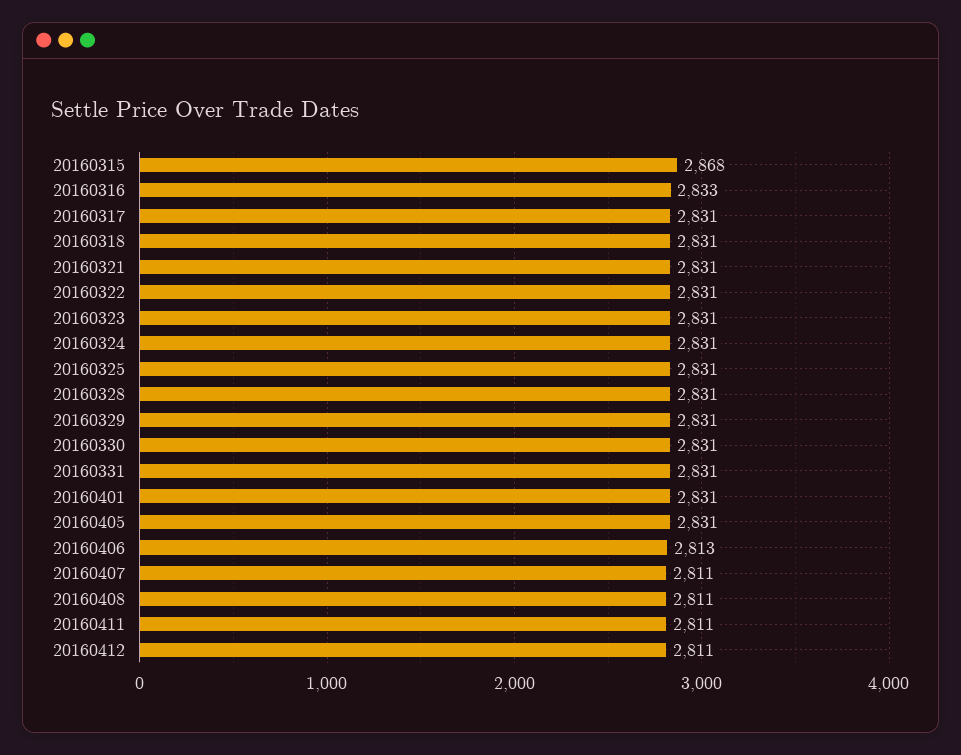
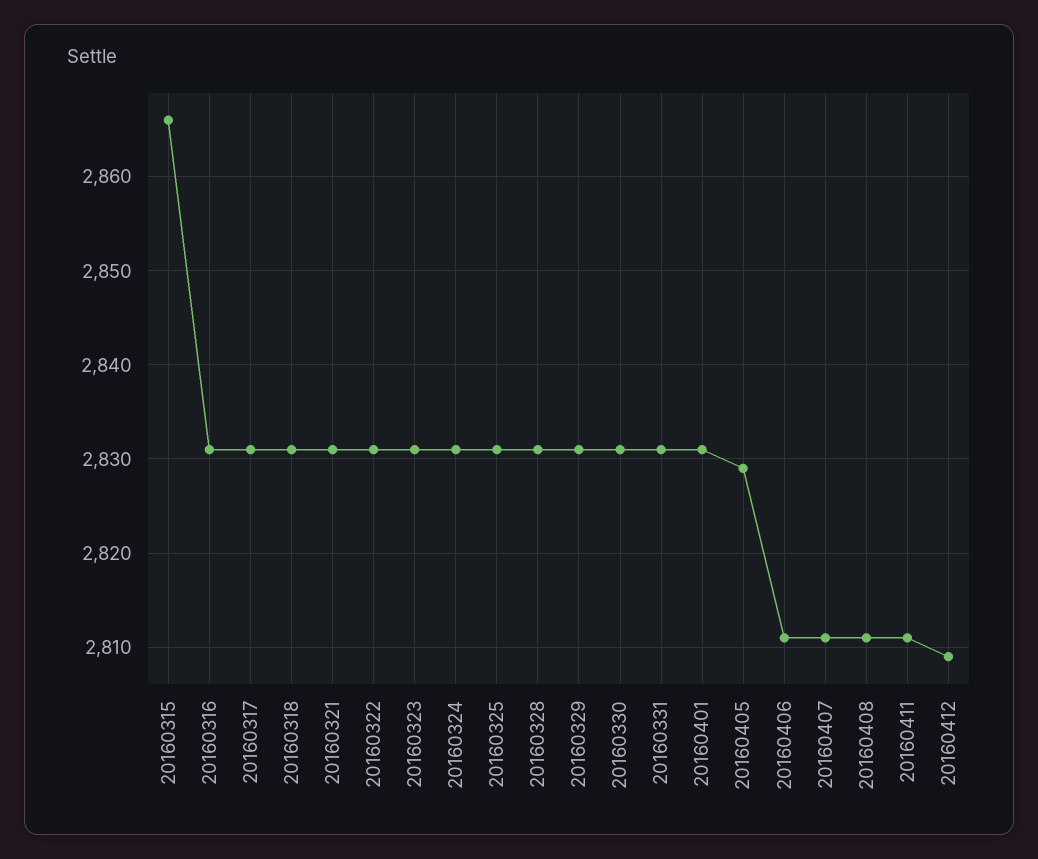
20160315: 2868 -> 2866
20160316: 2833 -> 2831
20160405: 2831 -> 2829
20160406: 2813 -> 2811
20160412: 2811 -> 2809

